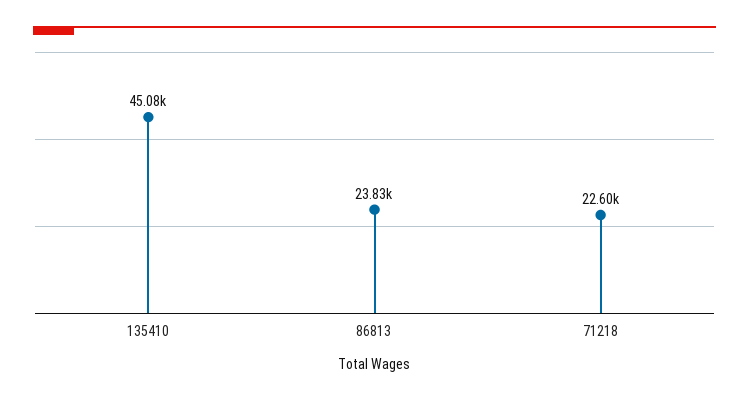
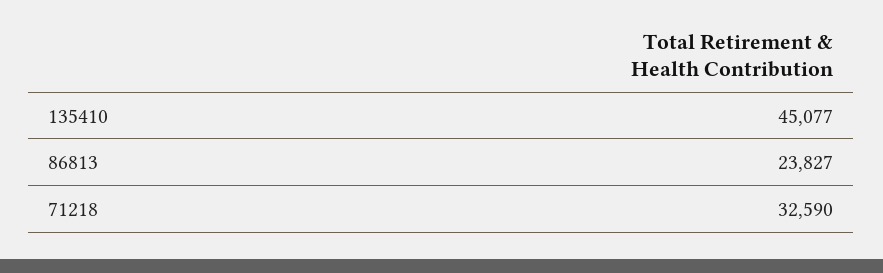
71218: 22600 -> 32590

